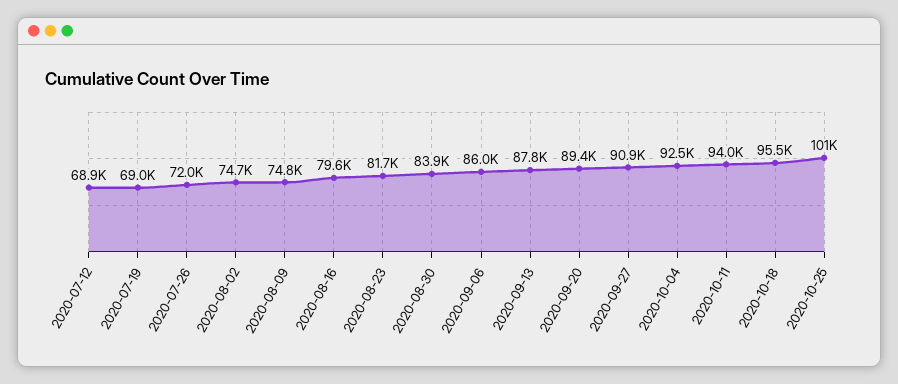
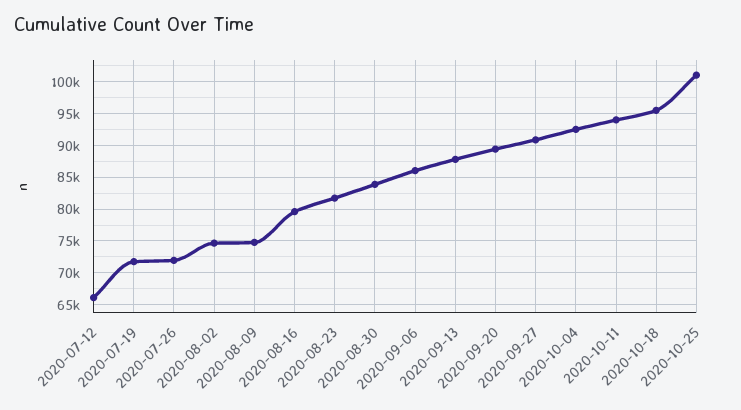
2020-07-12: 68900 -> 66000
2020-07-19: 69000 -> 72000

